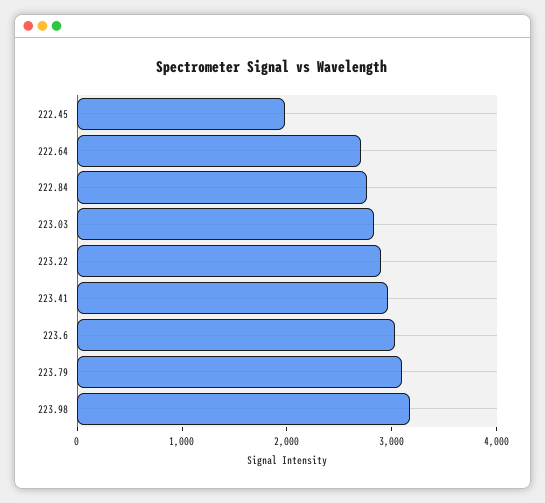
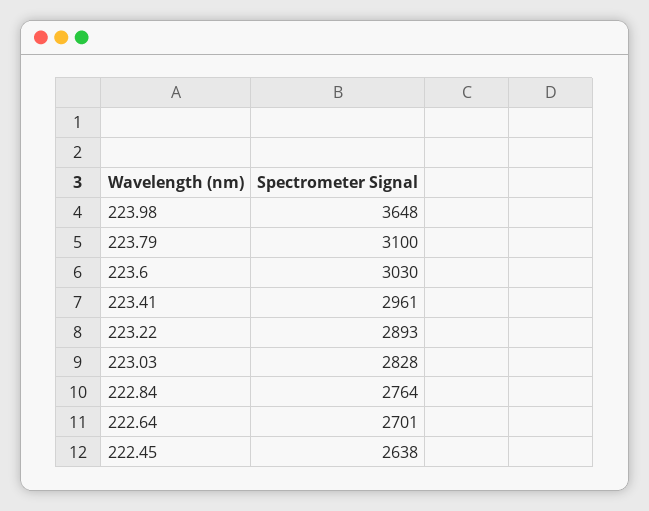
222.45: 2000 -> 2638
223.98: 3200 -> 3648

